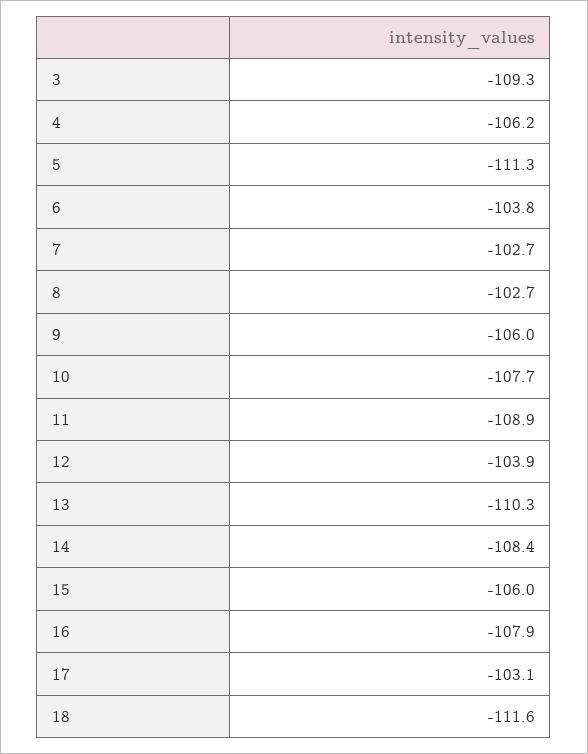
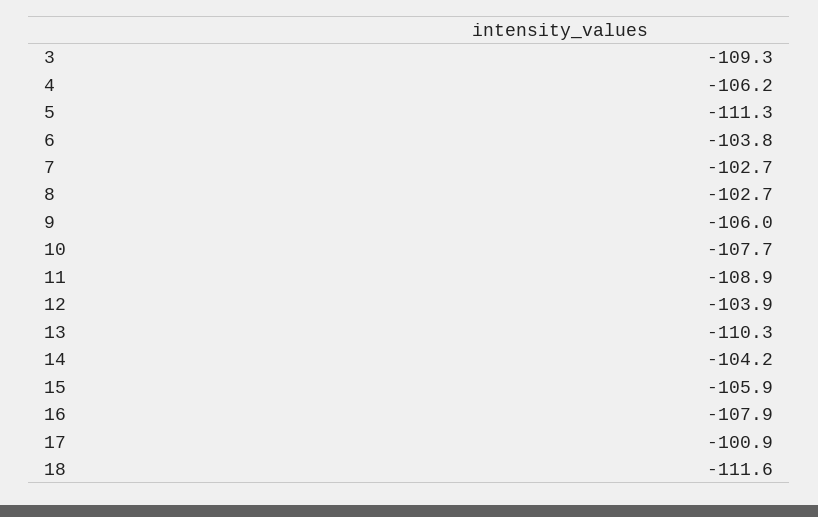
14: -108.4 -> -104.2
15: -106 -> -105.9
17: -103.1 -> -100.9

